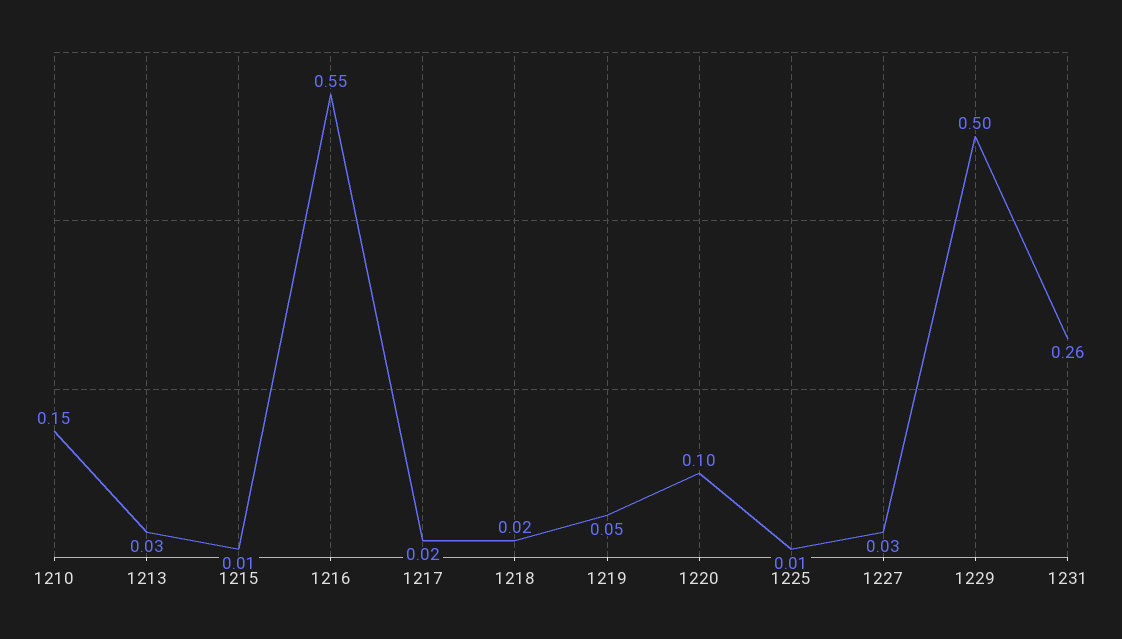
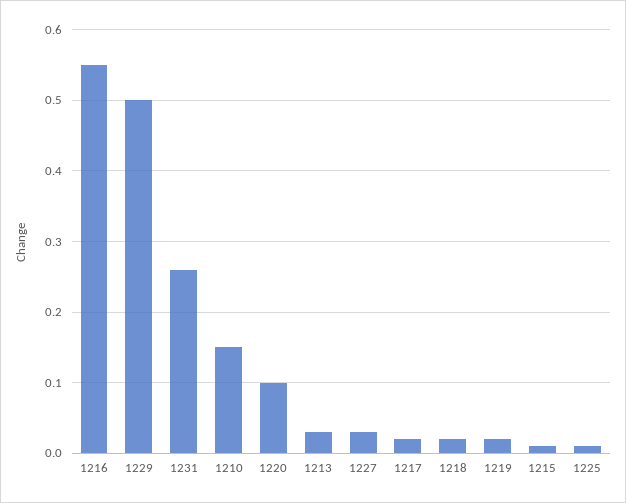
1219: 0.05 -> 0.02

